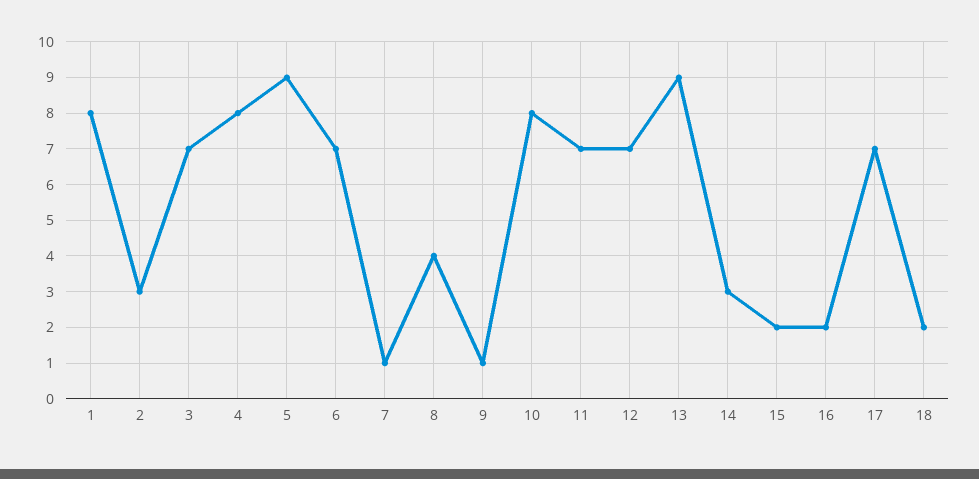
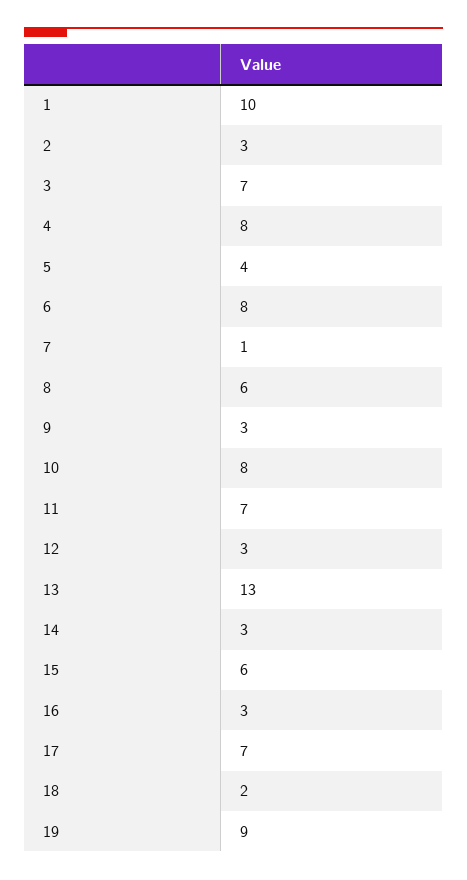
1: 8 -> 10
5: 9 -> 4
6: 7 -> 8
8: 4 -> 6
9: 1 -> 3
12: 7 -> 3
13: 9 -> 13
15: 2 -> 6
16: 2 -> 3
19: none -> 9

